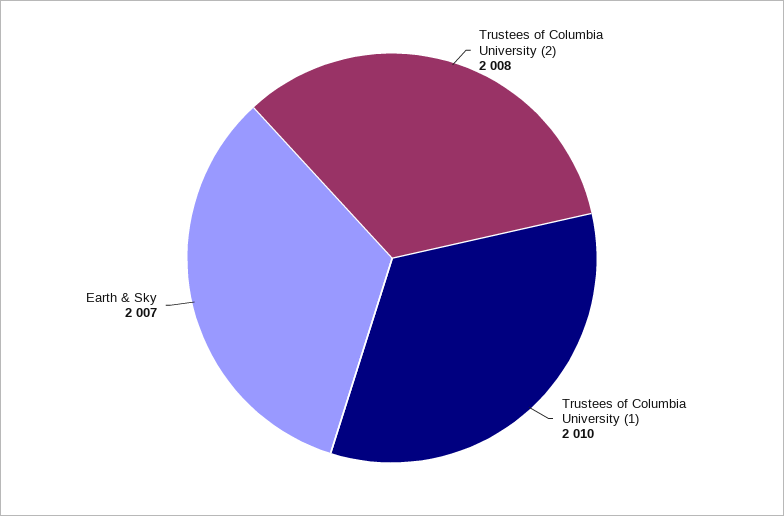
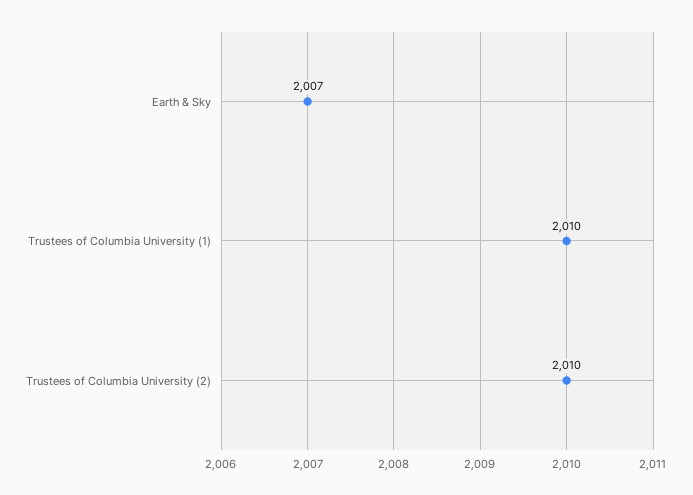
Trustees of Columbia University (2): 2008 -> 2010

